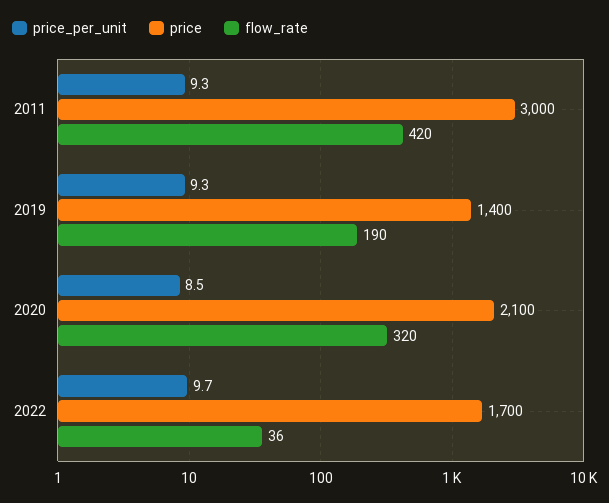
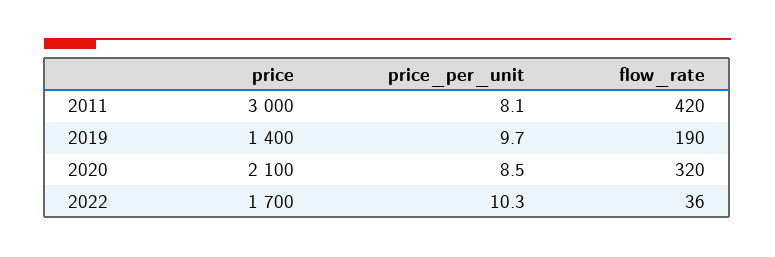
price_per_unit, 2011: 9.3 -> 8.1
price_per_unit, 2019: 9.3 -> 9.7
price_per_unit, 2022: 9.7 -> 10.3

